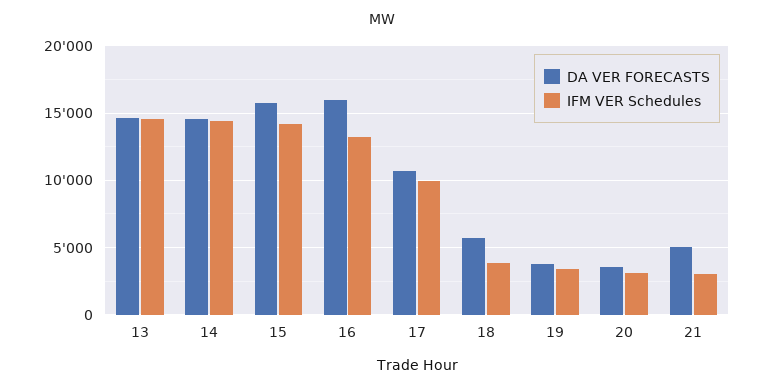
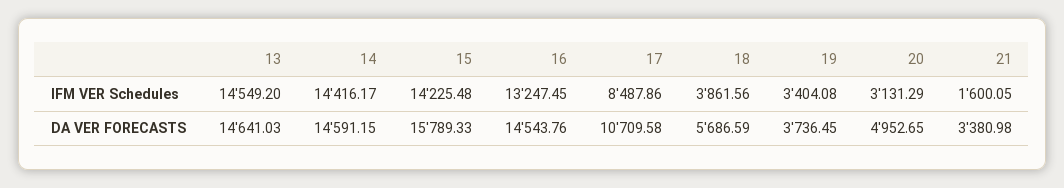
DA VER FORECASTS, 16: 16000 -> 14543.76
IFM VER Schedules, 17: 10000 -> 8487.86
DA VER FORECASTS, 20: 3500 -> 4952.65
DA VER FORECASTS, 21: 5000 -> 3380.98
IFM VER Schedules, 21: 3000 -> 1600.05

